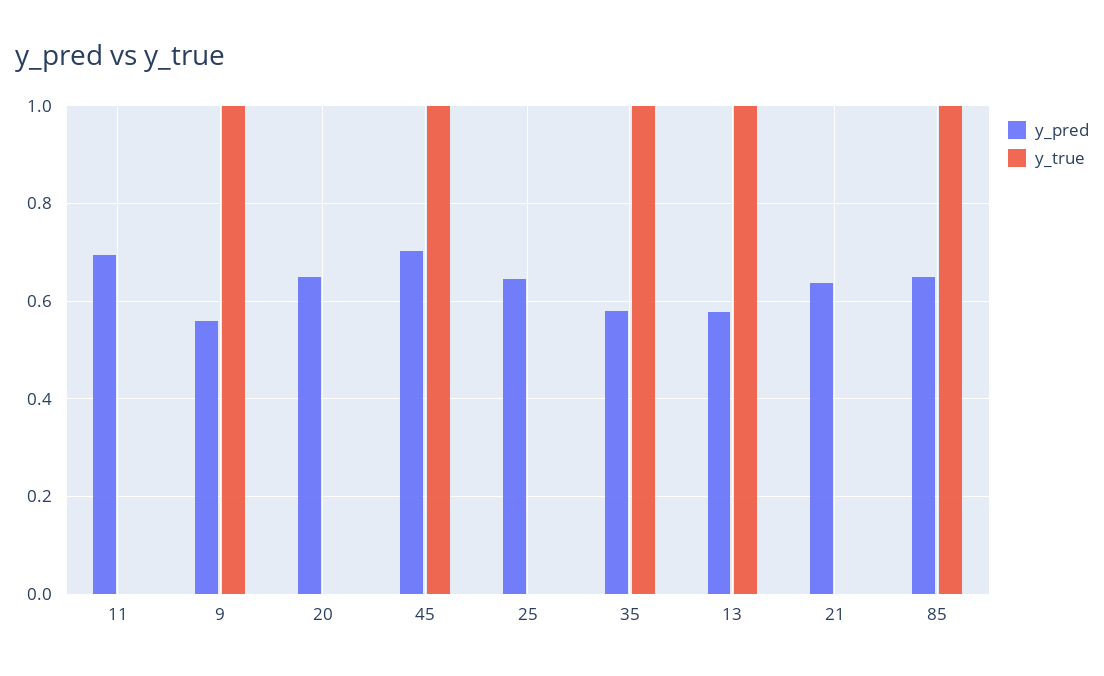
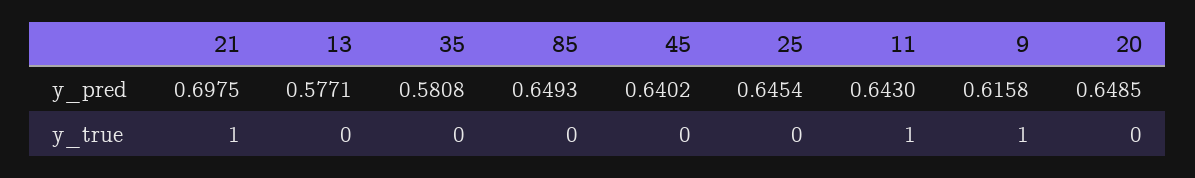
y_pred, 11: 0.7 -> 0.643
y_true, 11: 0 -> 1
y_pred, 9: 0.56 -> 0.6158
y_pred, 45: 0.7 -> 0.6402
y_true, 45: 1 -> 0
y_true, 35: 1 -> 0
y_true, 13: 1 -> 0
y_pred, 21: 0.64 -> 0.6975
y_true, 21: 0 -> 1
y_true, 85: 1 -> 0

